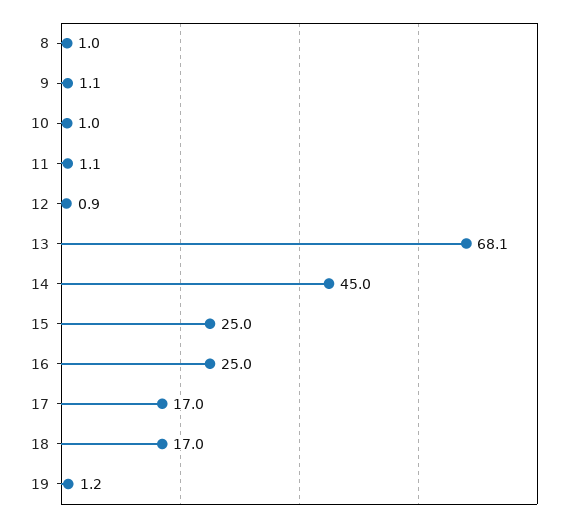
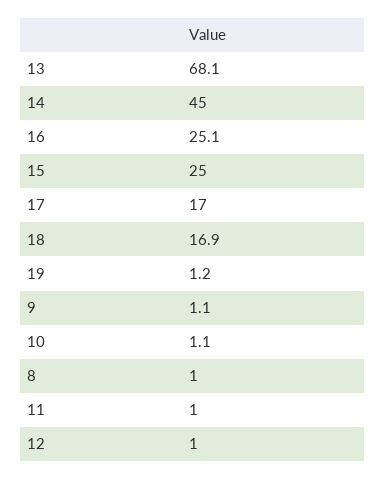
10: 1 -> 1.1
11: 1.1 -> 1
12: 0.9 -> 1
16: 25 -> 25.1
18: 17 -> 16.9

